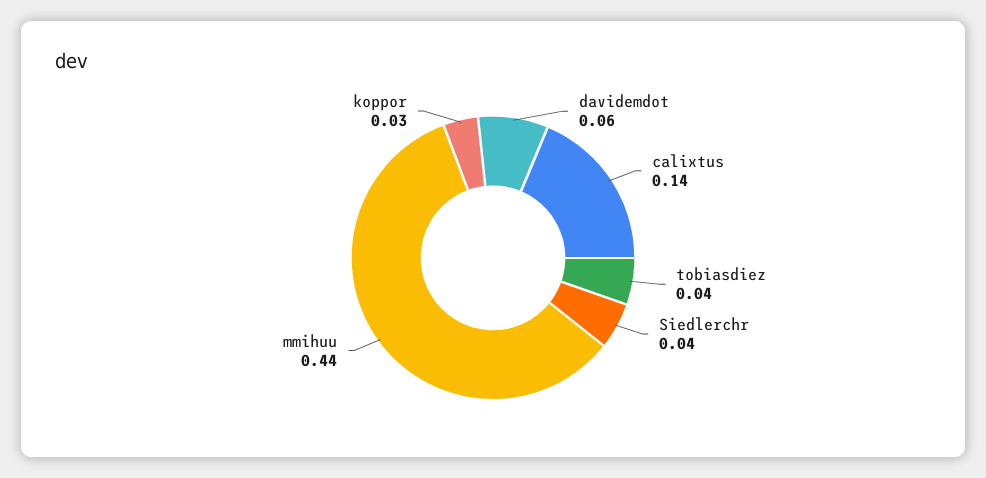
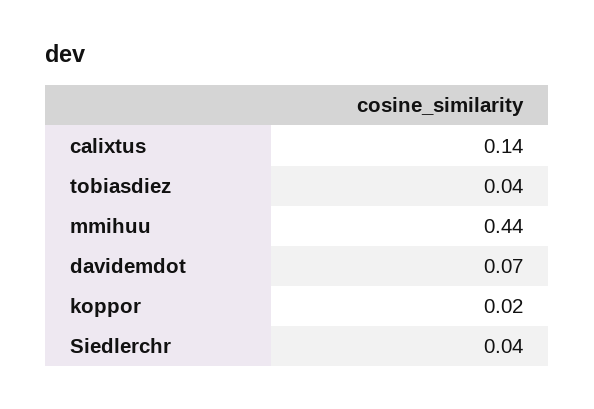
davidemdot: 0.06 -> 0.07
koppor: 0.03 -> 0.02

